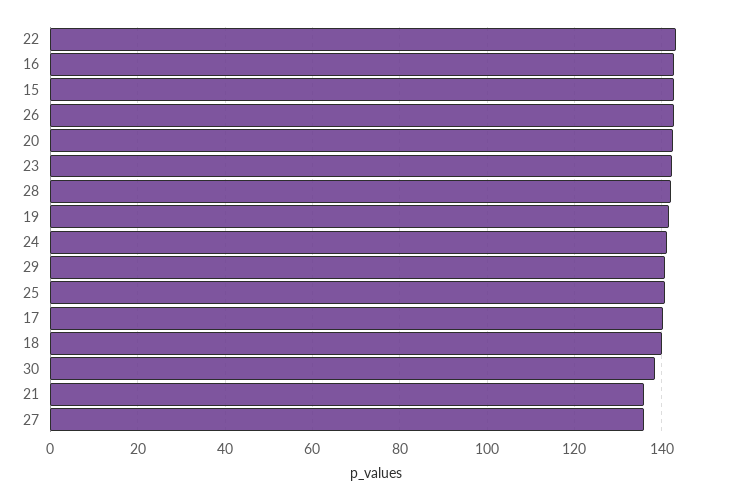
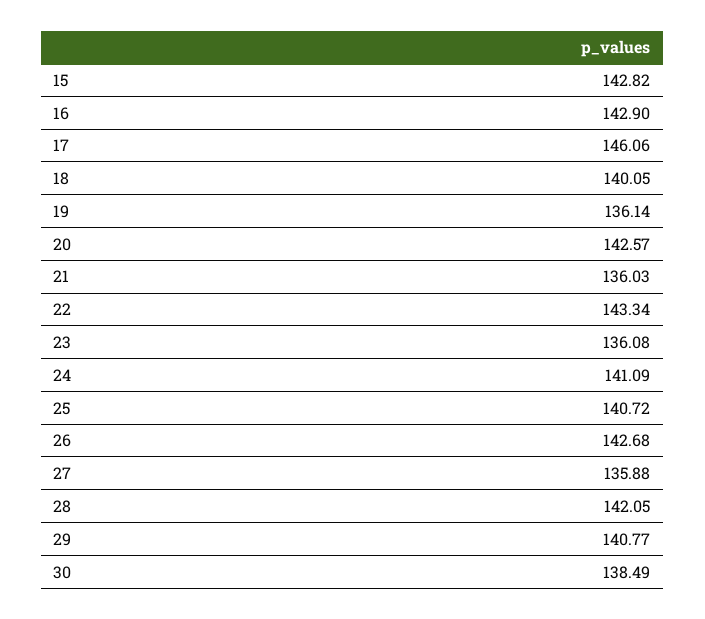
23: 142 -> 136.08
19: 142 -> 136.14
17: 140 -> 146.06

